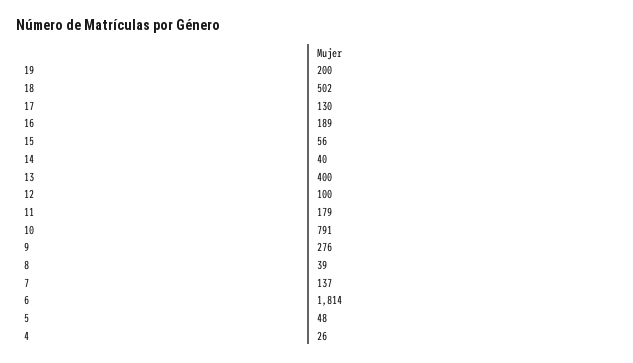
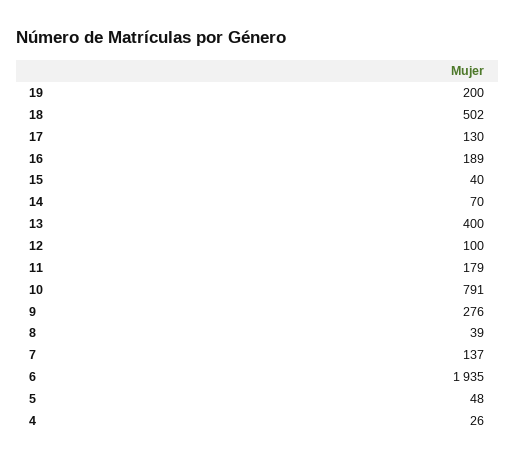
15: 56 -> 40
14: 40 -> 70
6: 1814 -> 1935

